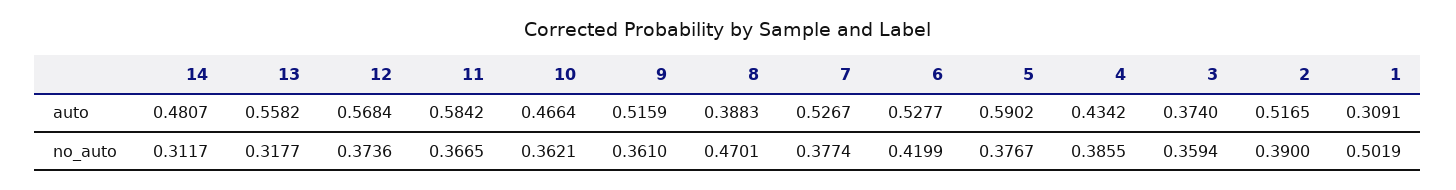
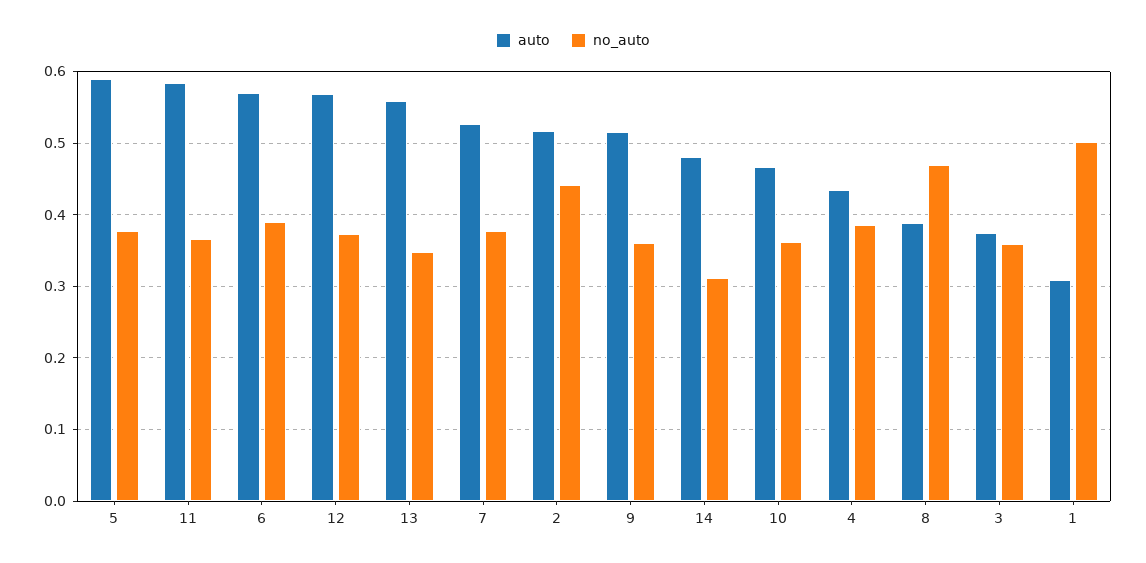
auto, 6: 0.5277 -> 0.57
no_auto, 13: 0.3177 -> 0.35
no_auto, 6: 0.4199 -> 0.39
no_auto, 2: 0.39 -> 0.44

